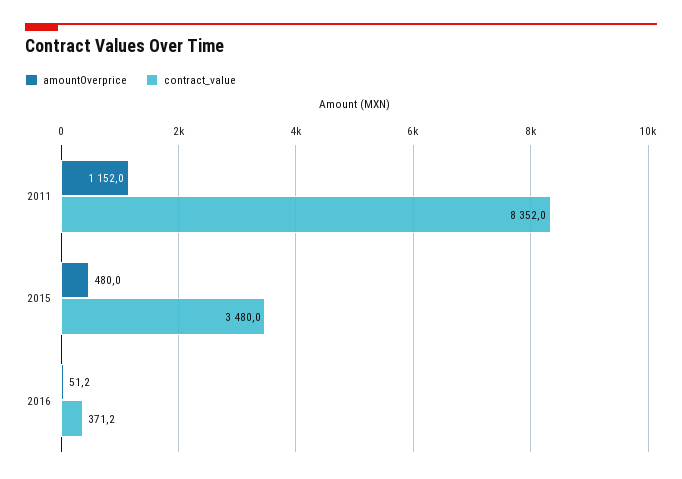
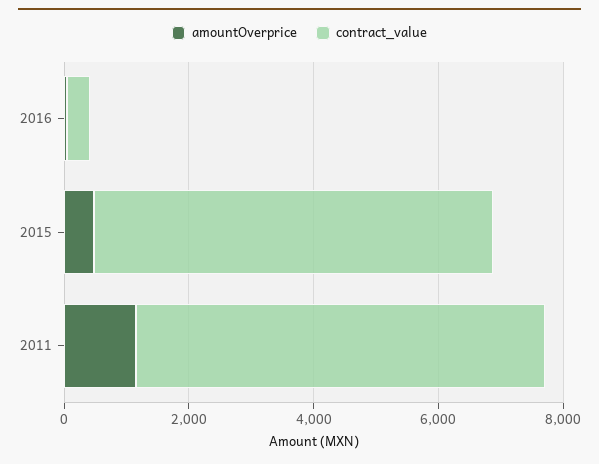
contract_value, 2011: 8352 -> 6500
contract_value, 2015: 3480 -> 6500

